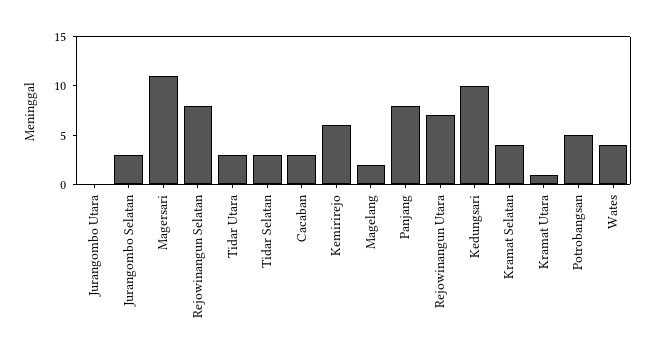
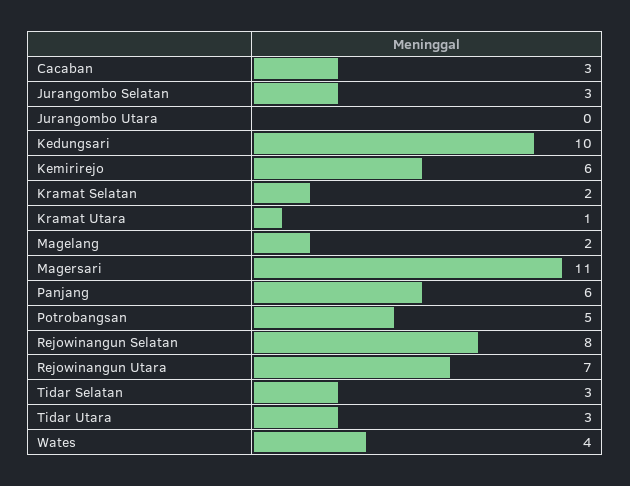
Panjang: 8 -> 6
Kramat Selatan: 4 -> 2

